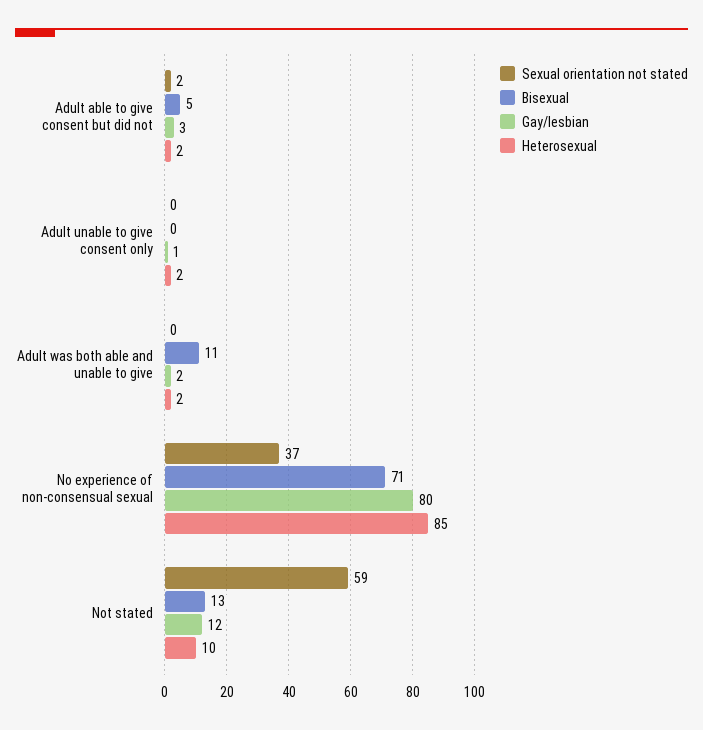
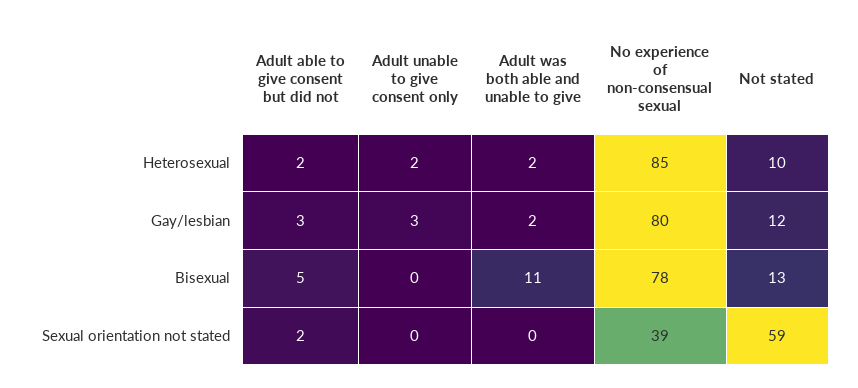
Gay/lesbian, Adult unable to give consent only: 1 -> 3
Sexual orientation not stated, No experience of non-consensual sexual: 37 -> 39
Bisexual, No experience of non-consensual sexual: 71 -> 78

